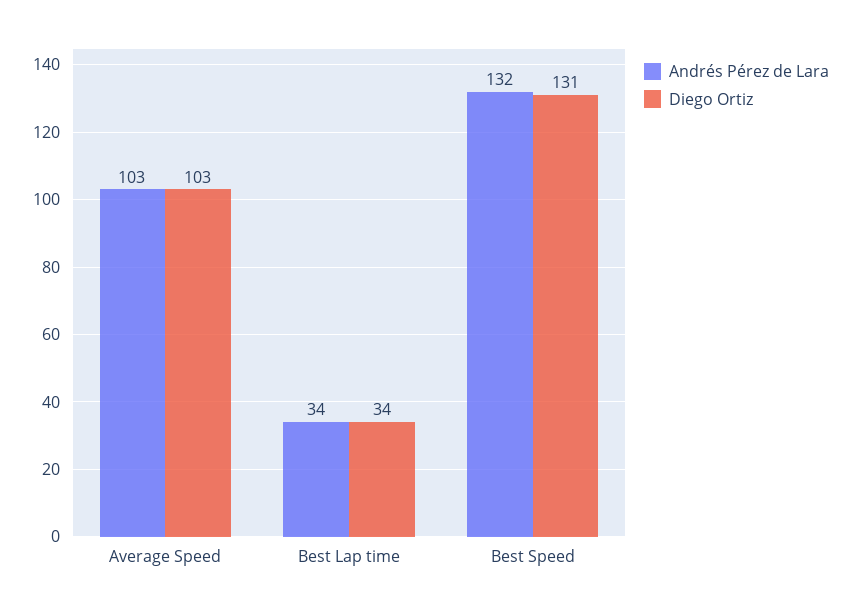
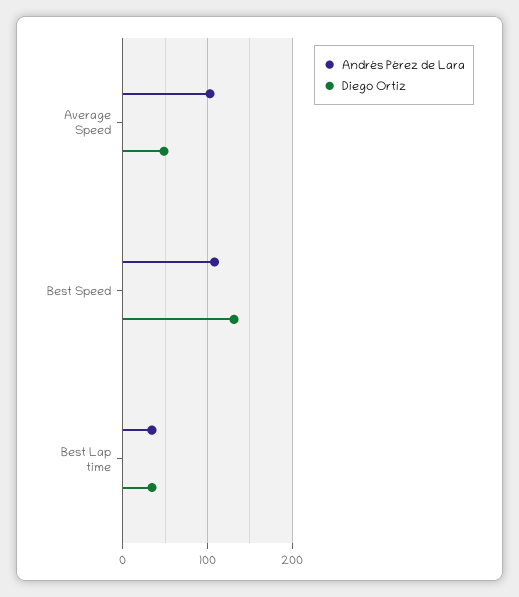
Diego Ortiz, Average Speed: 103 -> 50
Andrés Pérez de Lara, Best Speed: 132 -> 110

